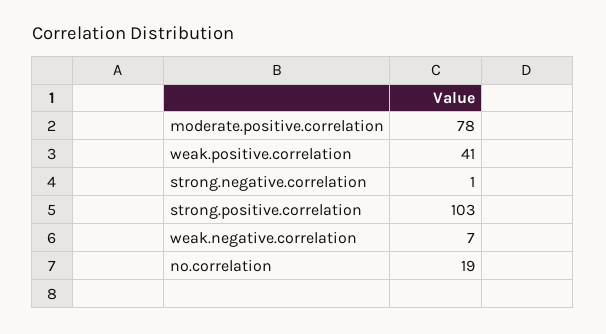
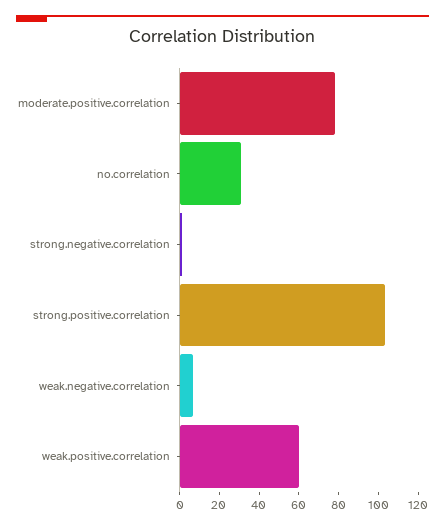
weak.positive.correlation: 41 -> 60
no.correlation: 19 -> 30

